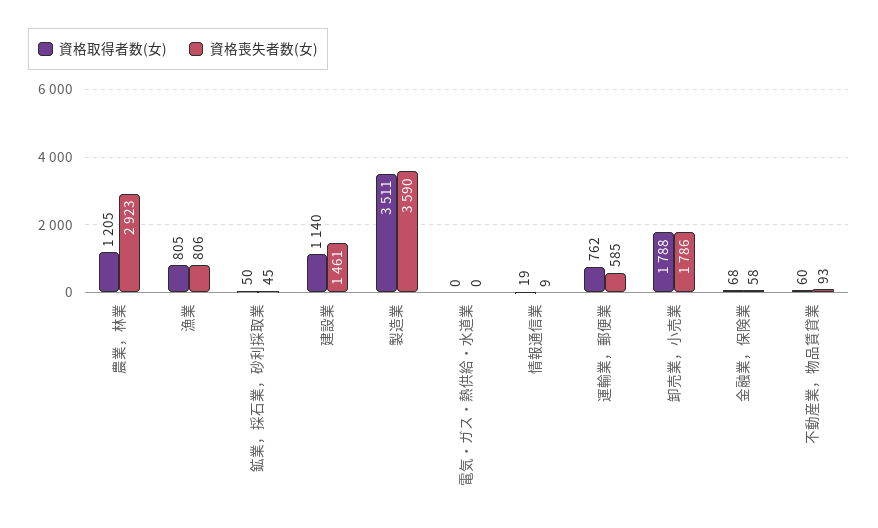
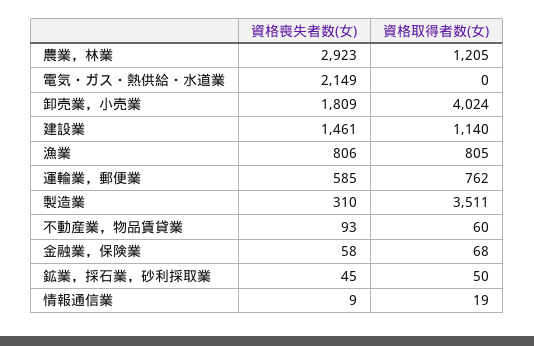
資格喪失者数(女), 製造業: 3590 -> 310
資格喪失者数(女), 電気・ガス・熱供給・水道業: 0 -> 2149
資格取得者数(女), 卸売業，小売業: 1788 -> 4024
資格喪失者数(女), 卸売業，小売業: 1786 -> 1809

